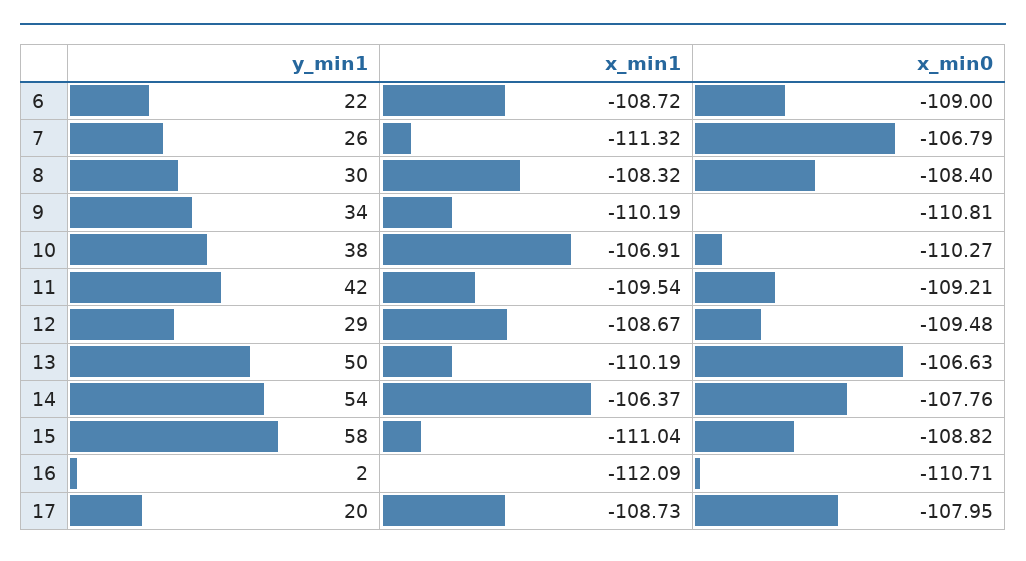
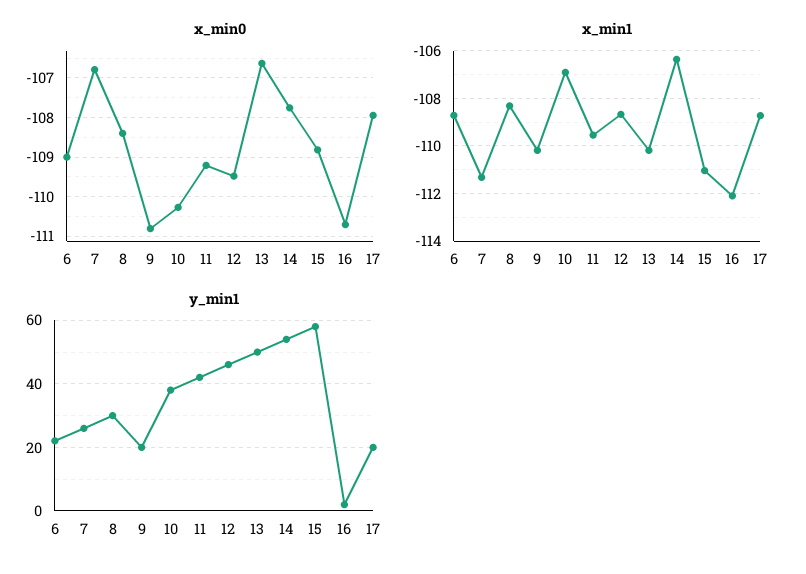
y_min1, 9: 34 -> 20
y_min1, 12: 29 -> 45

